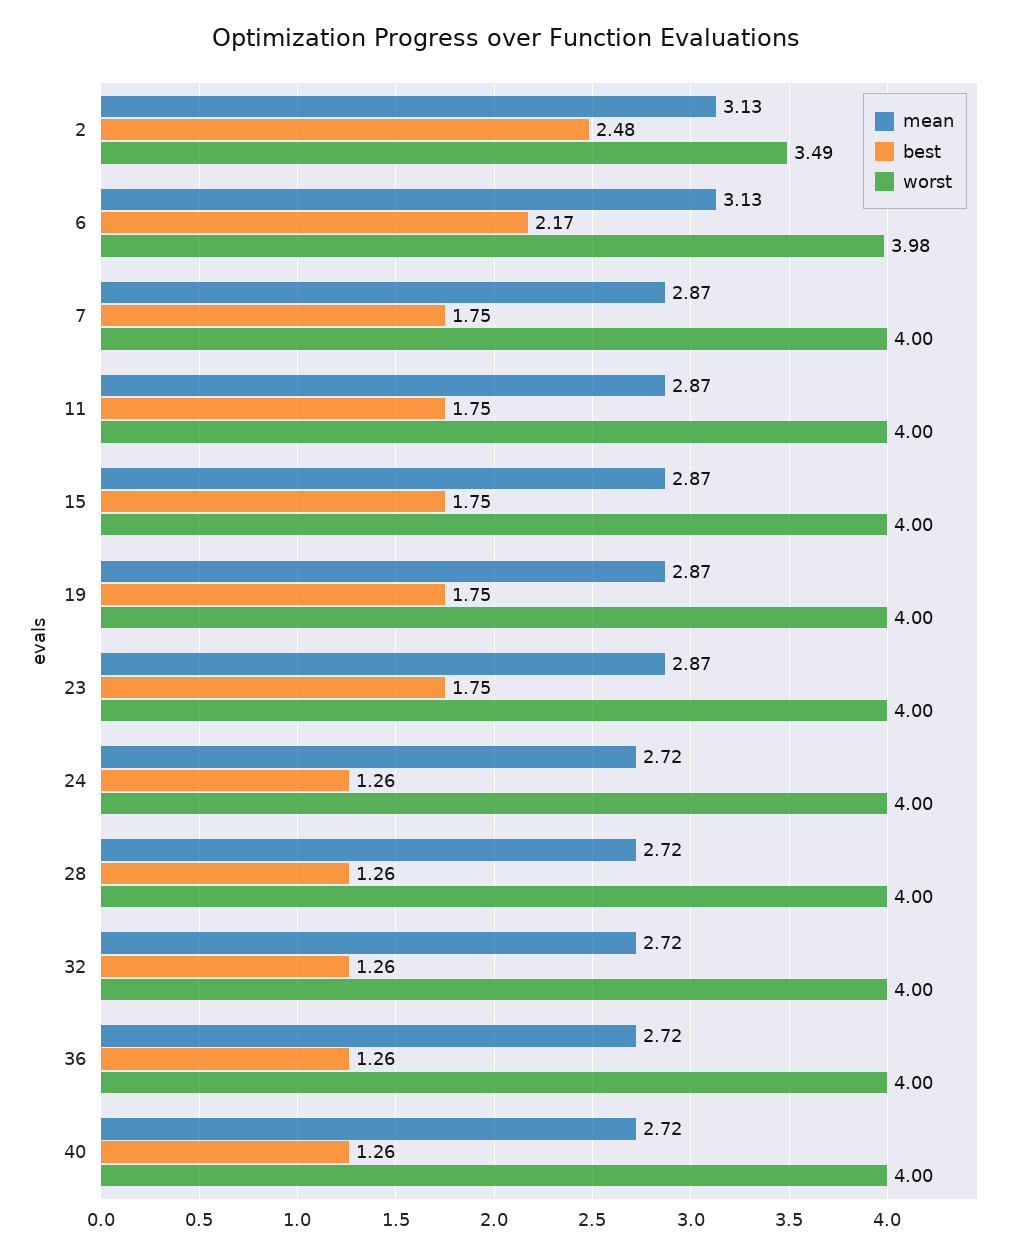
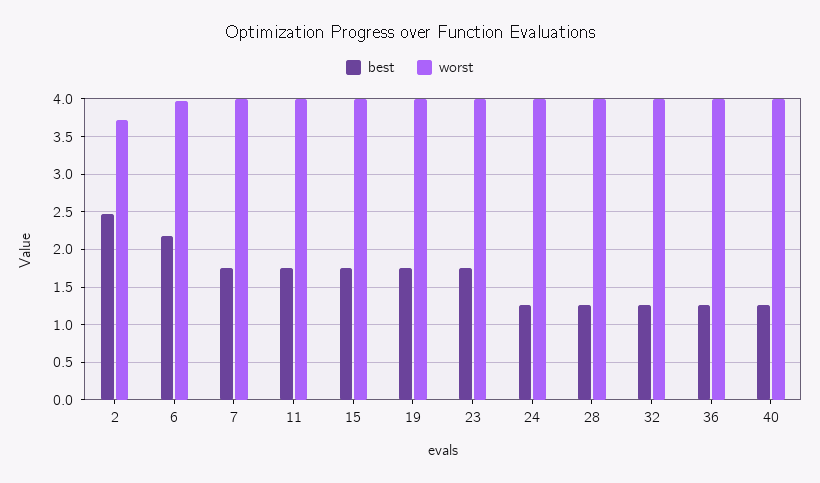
mean, 2: 3.13 -> none
worst, 2: 3.49 -> 3.7
mean, 6: 3.13 -> none
mean, 7: 2.87 -> none
mean, 11: 2.87 -> none
mean, 15: 2.87 -> none
mean, 19: 2.87 -> none
mean, 23: 2.87 -> none
mean, 24: 2.72 -> none
mean, 28: 2.72 -> none
mean, 32: 2.72 -> none
mean, 36: 2.72 -> none
mean, 40: 2.72 -> none

